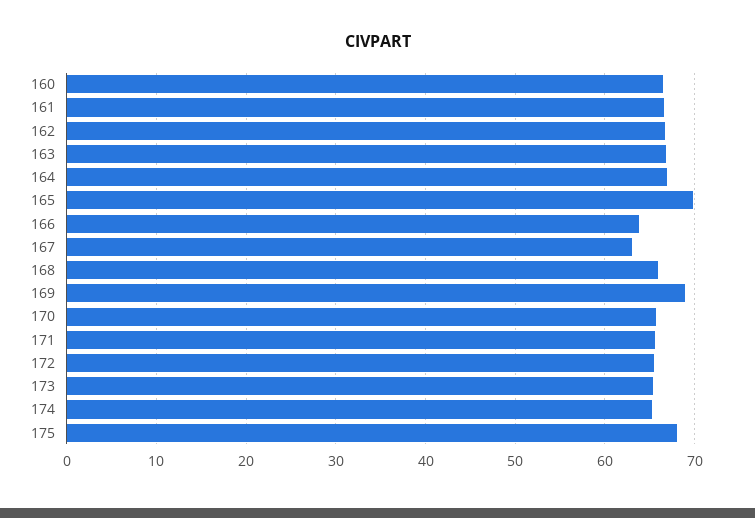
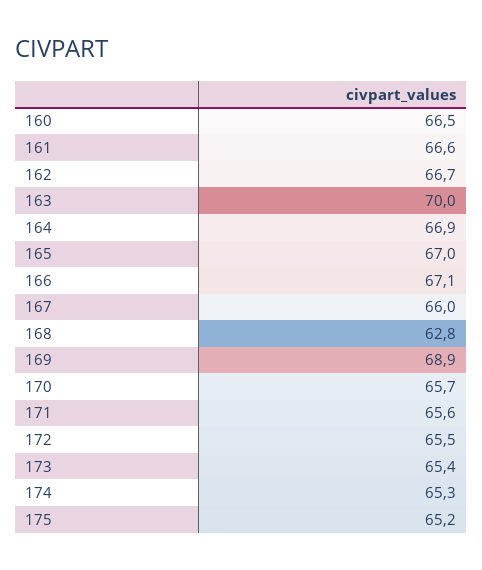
163: 67 -> 70
165: 70 -> 67
166: 64 -> 67.1
167: 63 -> 66
168: 66 -> 62.8
175: 68 -> 65.2

